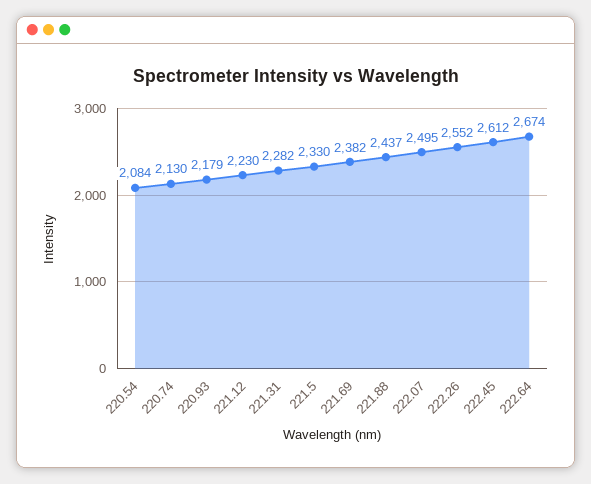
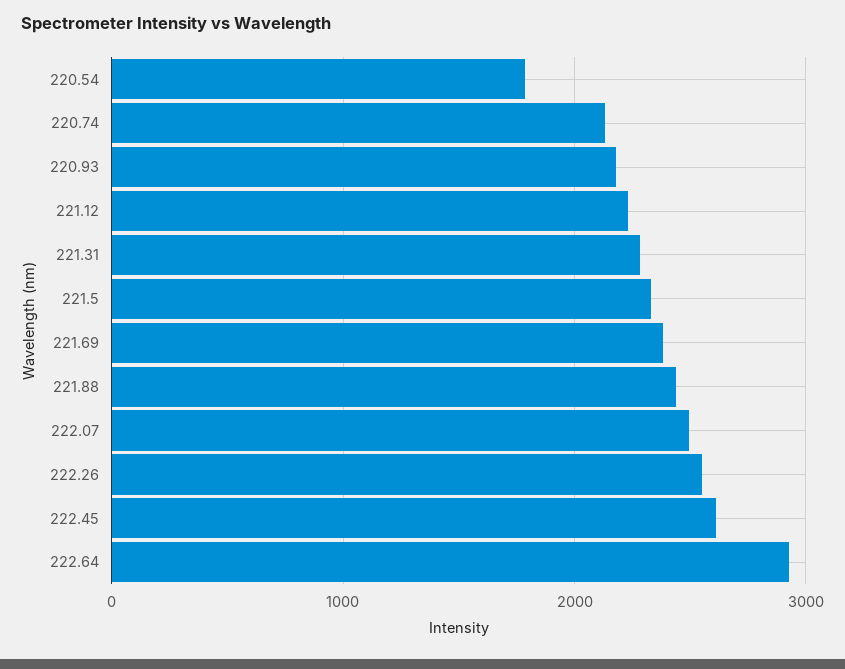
220.54: 2084 -> 1800
222.64: 2674 -> 2900

